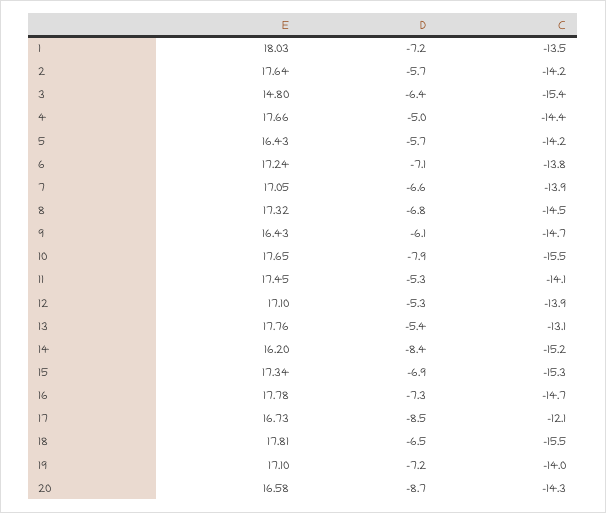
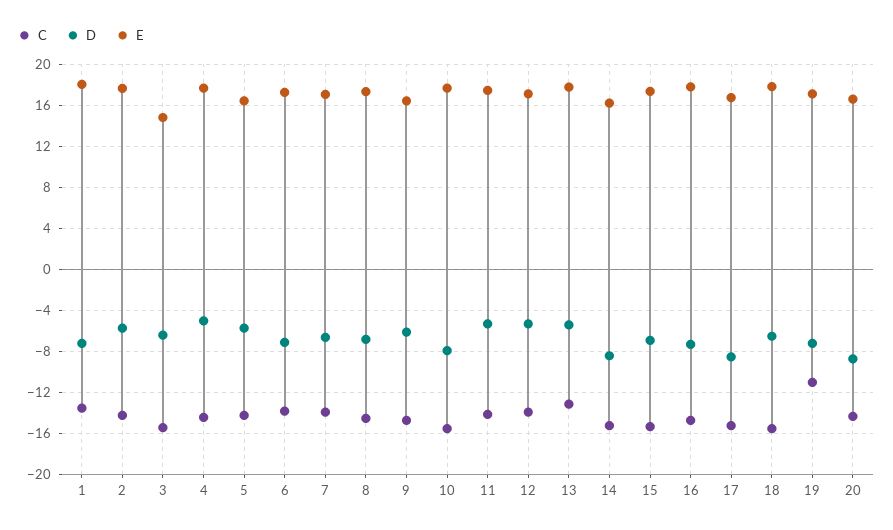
C, 17: -12.1 -> -15
C, 19: -14 -> -11

